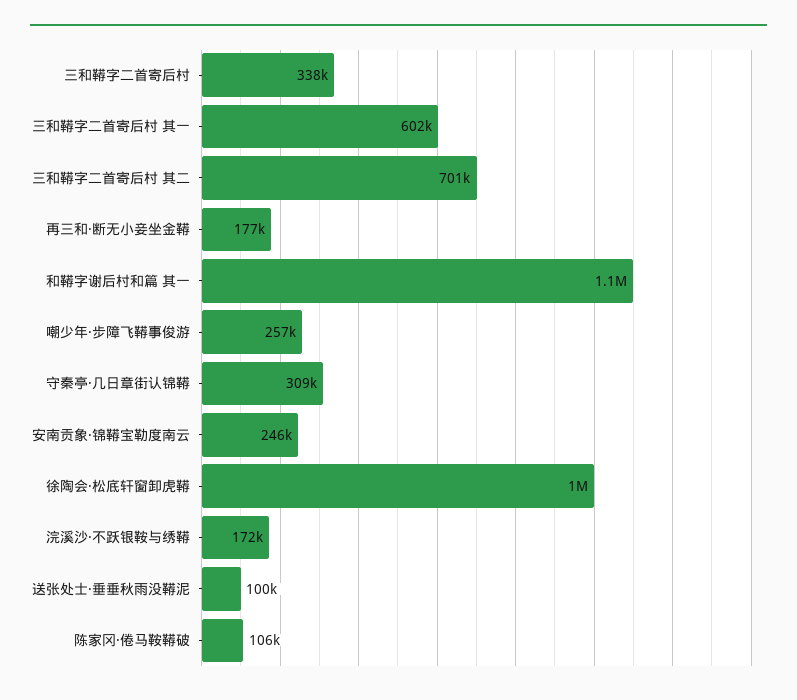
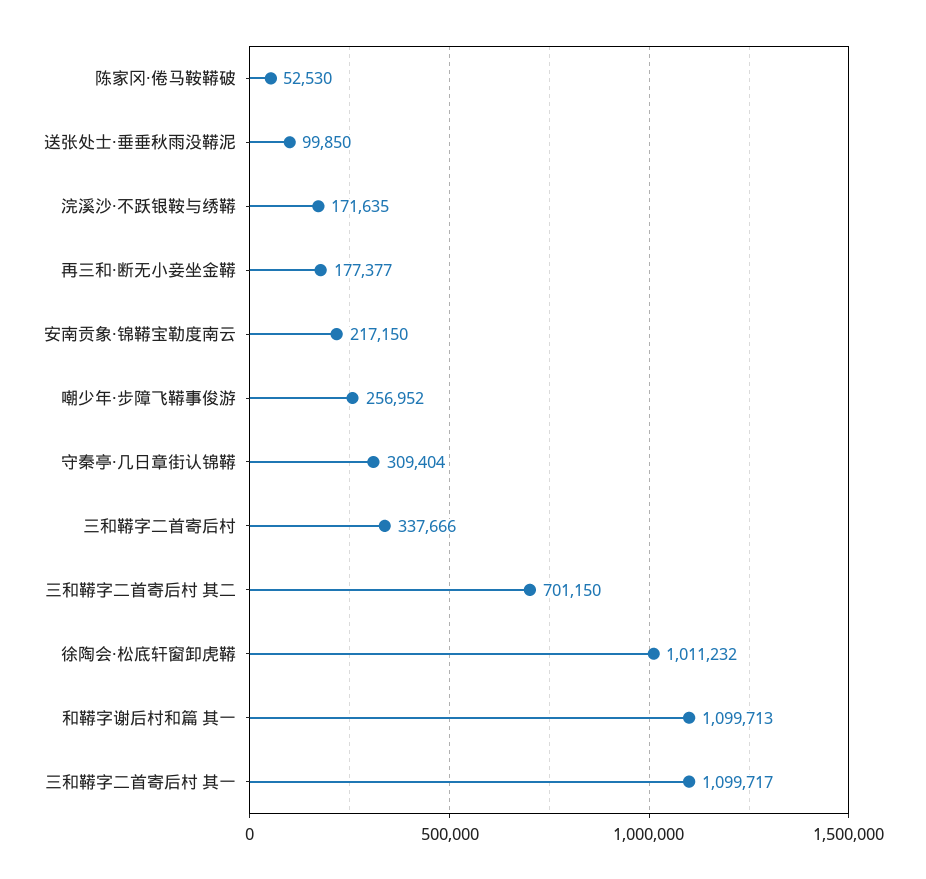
三和鞯字二首寄后村 其一: 602000 -> 1099717
安南贡象·锦鞯宝勒度南云: 246000 -> 217150
陈家冈·倦马鞍鞯破: 106000 -> 52530

